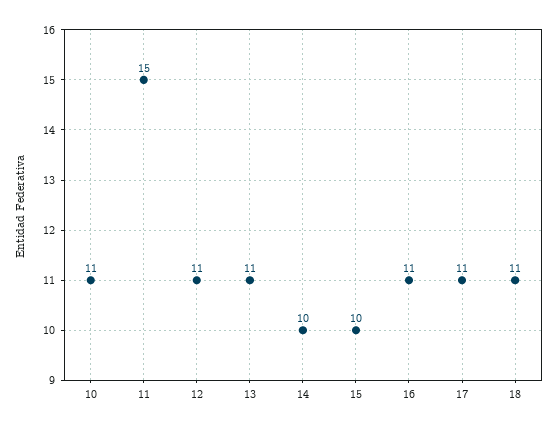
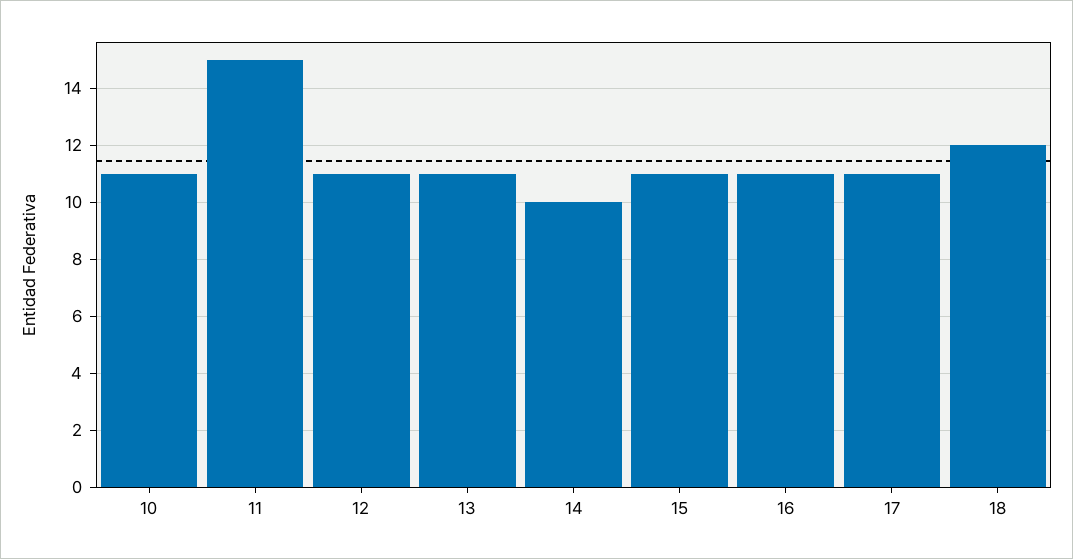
15: 10 -> 11
18: 11 -> 12

